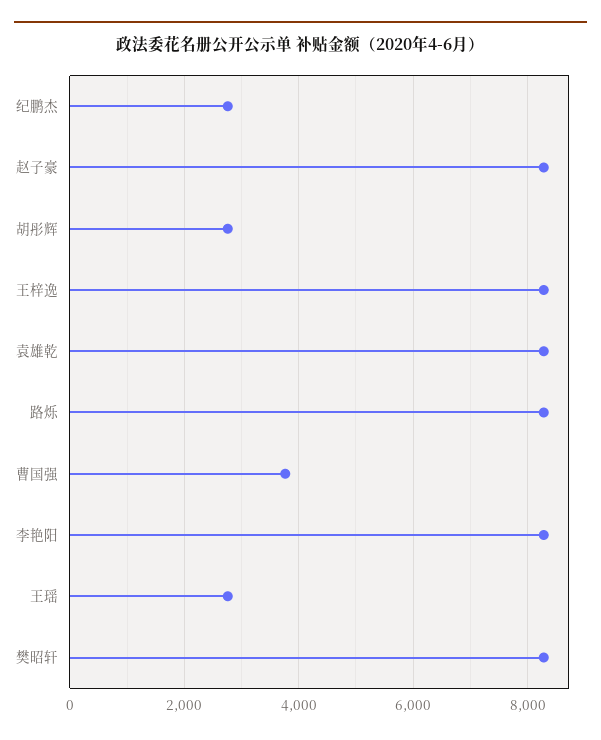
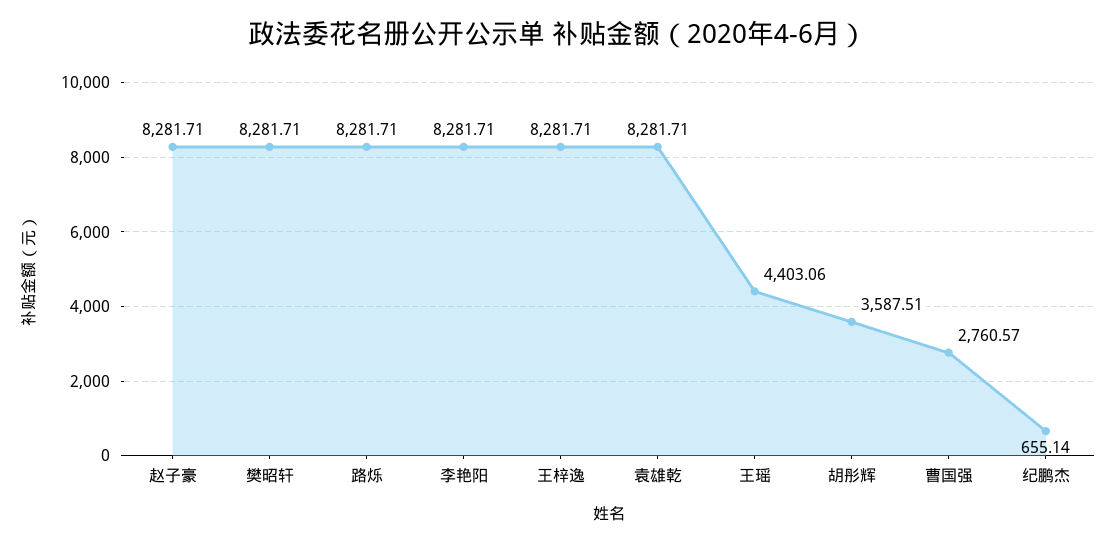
纪鹏杰: 2800 -> 655.14
胡彤辉: 2800 -> 3587.51
曹国强: 3800 -> 2760.57
王瑶: 2800 -> 4403.06

